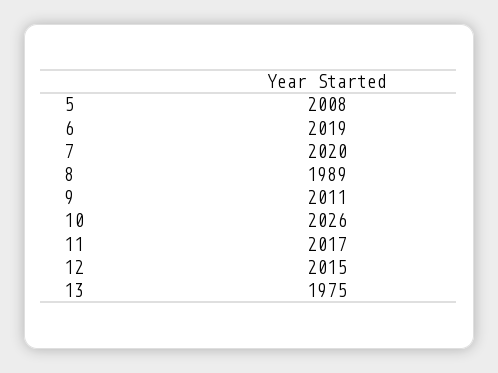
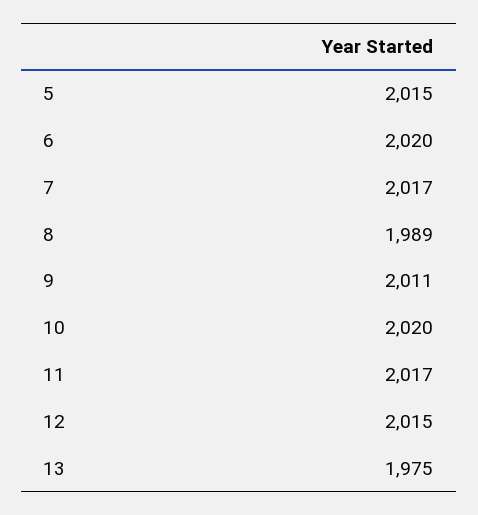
5: 2008 -> 2015
6: 2019 -> 2020
7: 2020 -> 2017
10: 2026 -> 2020

